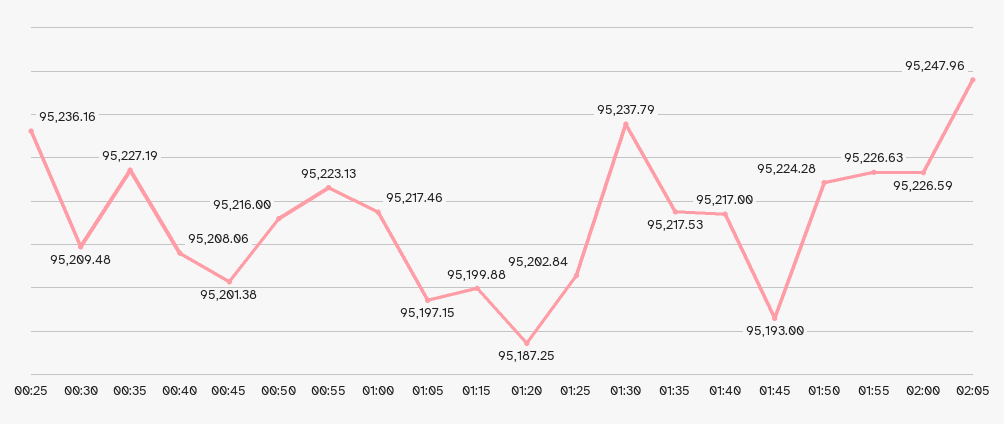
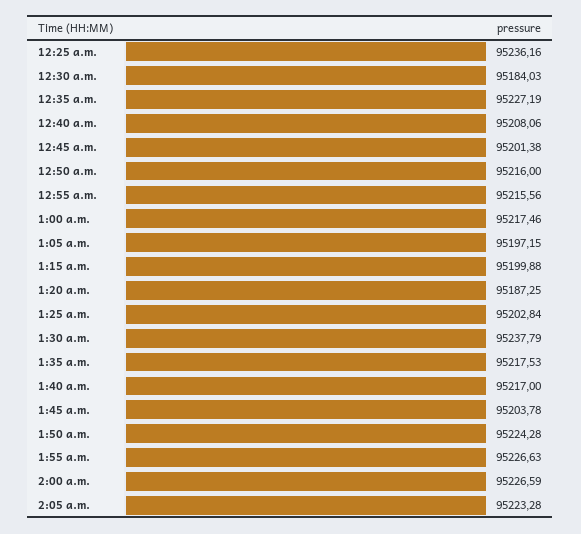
00:30: 95209.48 -> 95184.03
00:55: 95223.13 -> 95215.56
01:45: 95193 -> 95203.78
02:05: 95247.96 -> 95223.28

